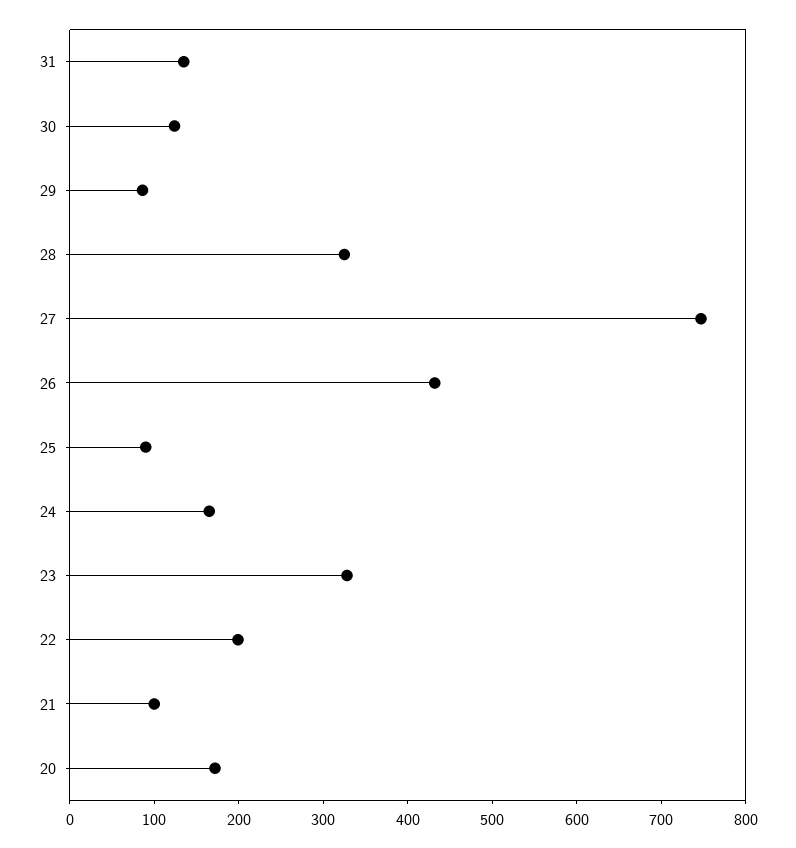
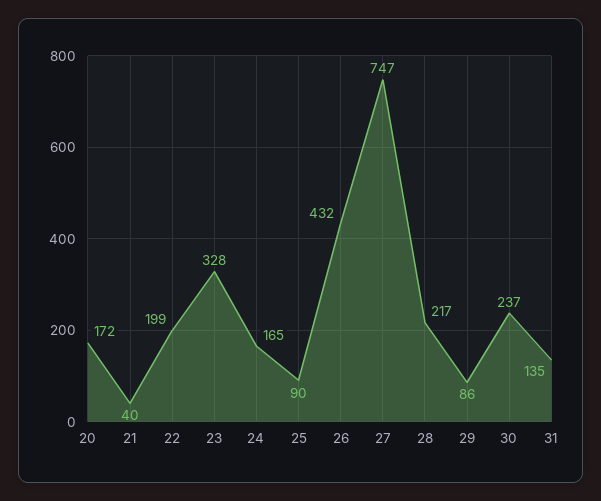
30: 120 -> 237
28: 320 -> 217
21: 100 -> 40

